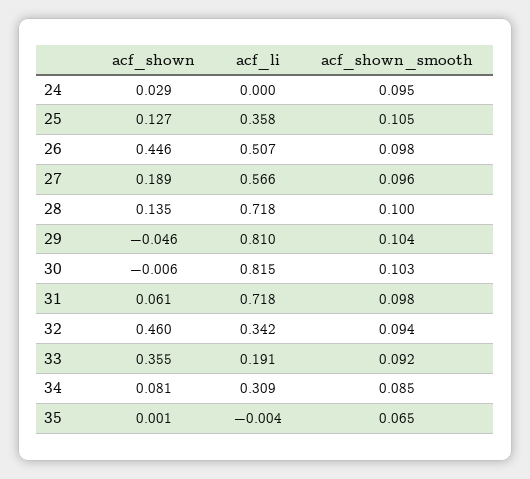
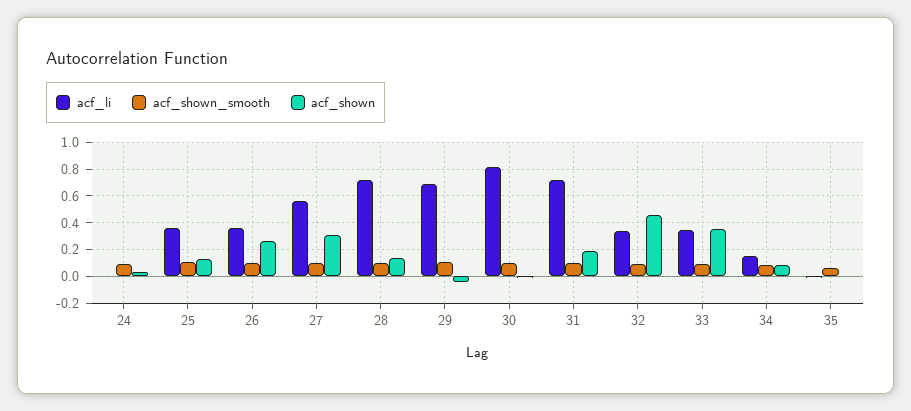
acf_shown, 26: 0.446 -> 0.25
acf_li, 26: 0.507 -> 0.35
acf_shown, 27: 0.189 -> 0.3
acf_li, 29: 0.81 -> 0.7
acf_shown, 31: 0.061 -> 0.2
acf_li, 33: 0.191 -> 0.35
acf_li, 34: 0.309 -> 0.15

